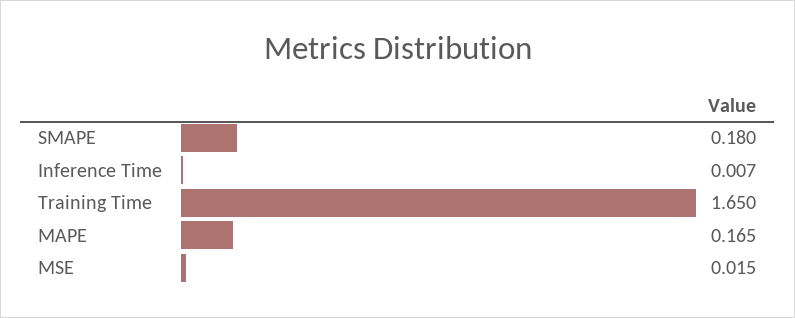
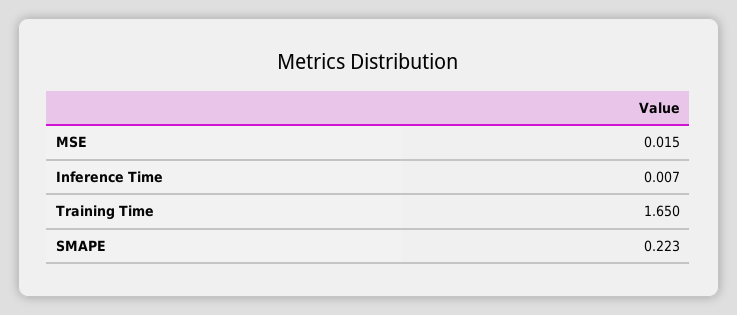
SMAPE: 0.18 -> 0.223
MAPE: 0.165 -> none

